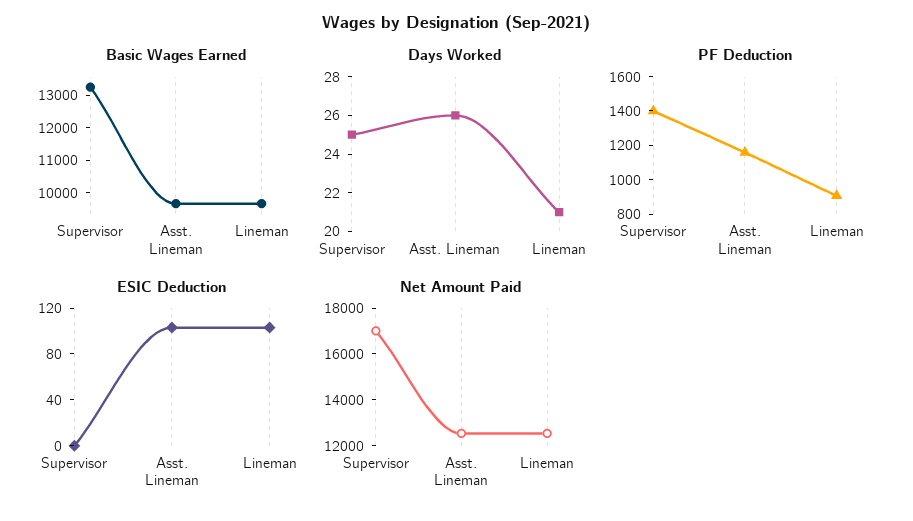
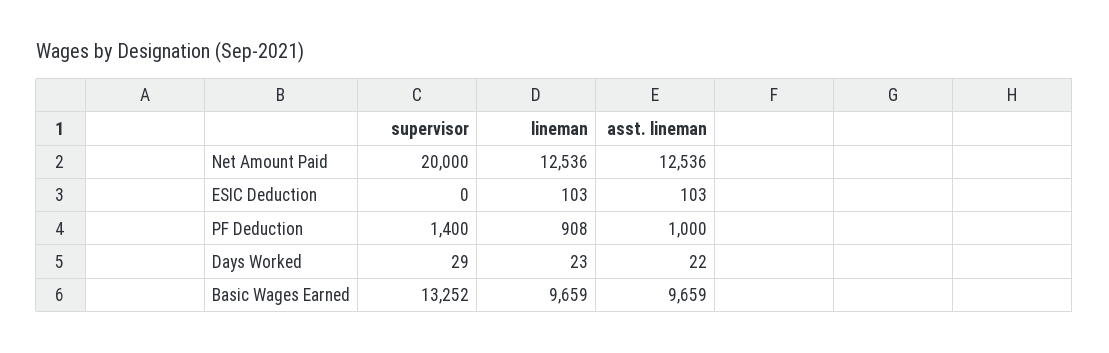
Days Worked, Supervisor: 25 -> 29
Days Worked, Asst. Lineman: 26 -> 22
Days Worked, Lineman: 21 -> 23
PF Deduction, Asst. Lineman: 1150 -> 1000
Net Amount Paid, Supervisor: 17000 -> 20000

